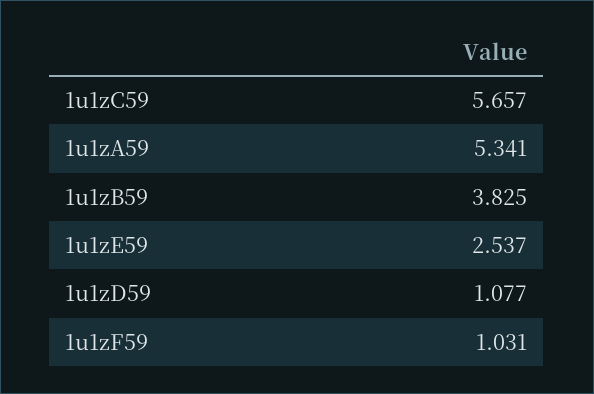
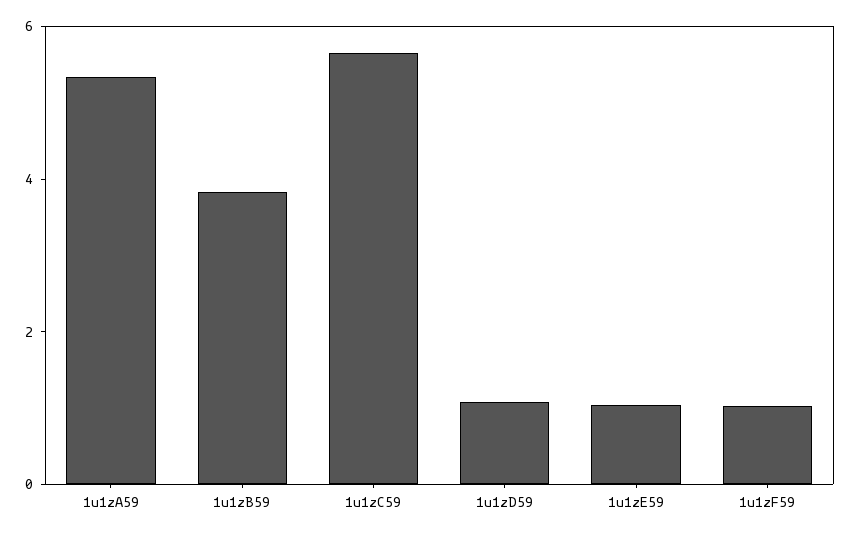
1u1zE59: 2.537 -> 1

